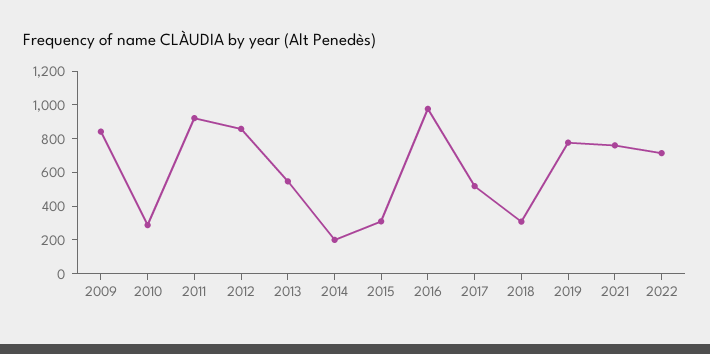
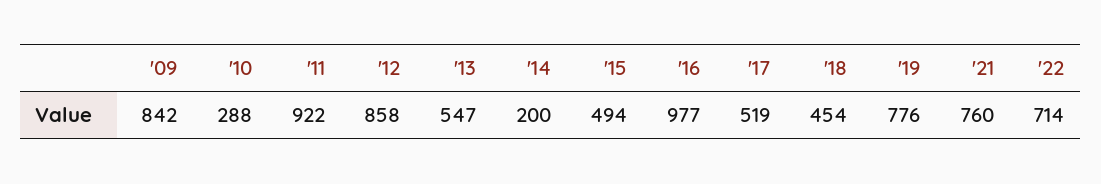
2015: 300 -> 494
2018: 300 -> 454

